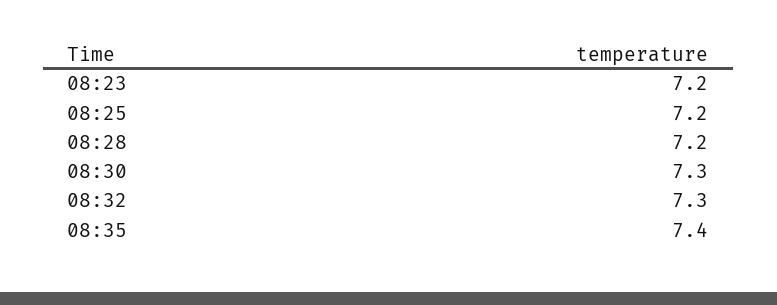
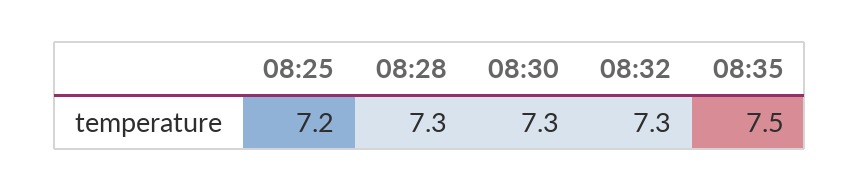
08:23: 7.2 -> none
08:28: 7.2 -> 7.3
08:35: 7.4 -> 7.5

